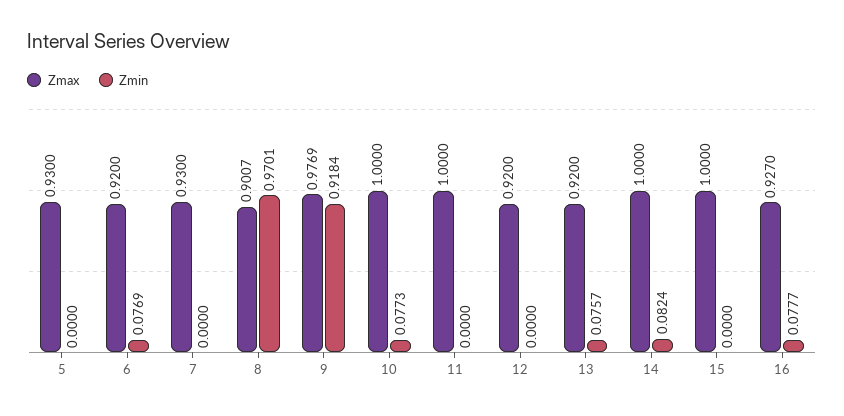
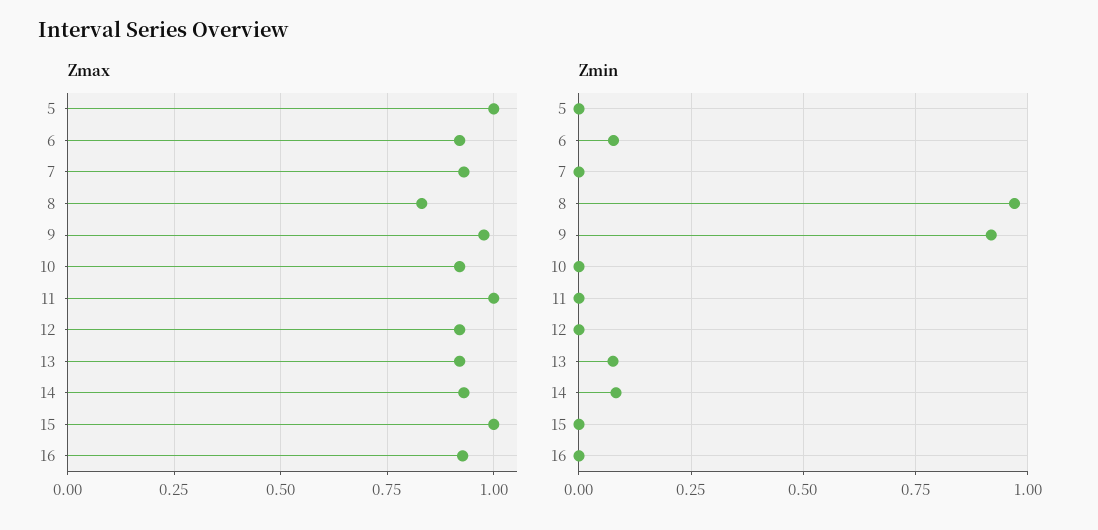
Zmax, 5: 0.93 -> 1
Zmax, 8: 0.9007 -> 0.825
Zmax, 10: 1 -> 0.925
Zmin, 10: 0.0773 -> 0
Zmax, 14: 1 -> 0.925
Zmin, 16: 0.0777 -> 0

